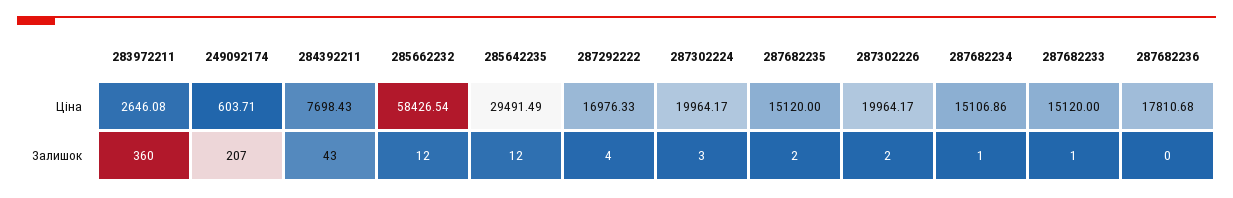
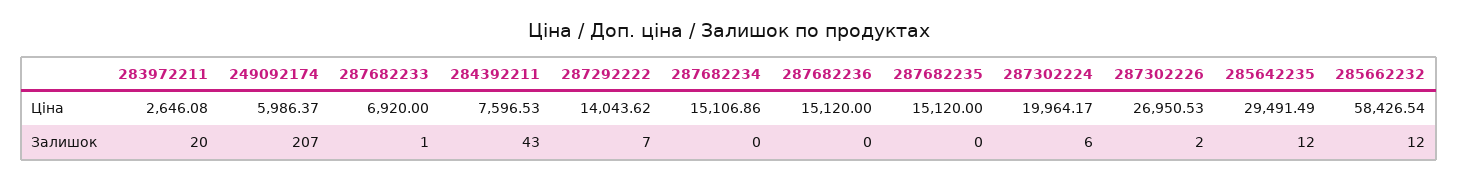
249092174, Ціна: 603.71 -> 5986.37
284392211, Ціна: 7698.43 -> 7596.53
287292222, Ціна: 16976.33 -> 14043.62
287302226, Ціна: 19964.17 -> 26950.53
287682233, Ціна: 15120 -> 6920
287682236, Ціна: 17810.68 -> 15120
283972211, Залишок: 360 -> 20
287292222, Залишок: 4 -> 7
287302224, Залишок: 3 -> 6
287682235, Залишок: 2 -> 0
287682234, Залишок: 1 -> 0

